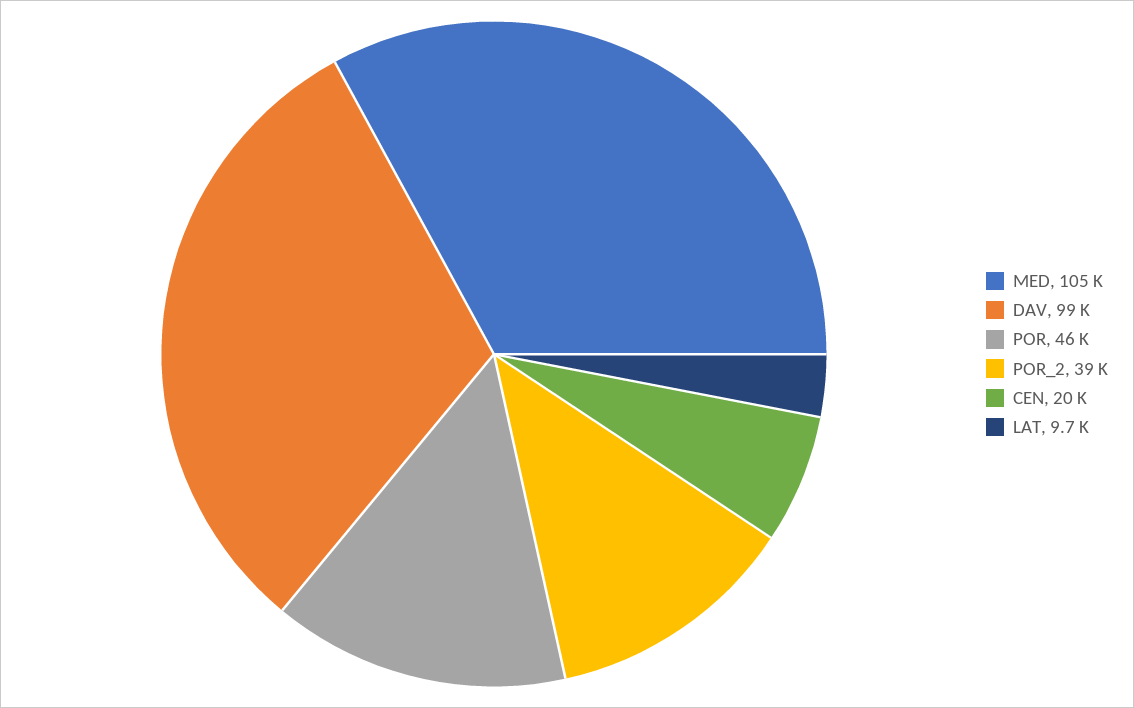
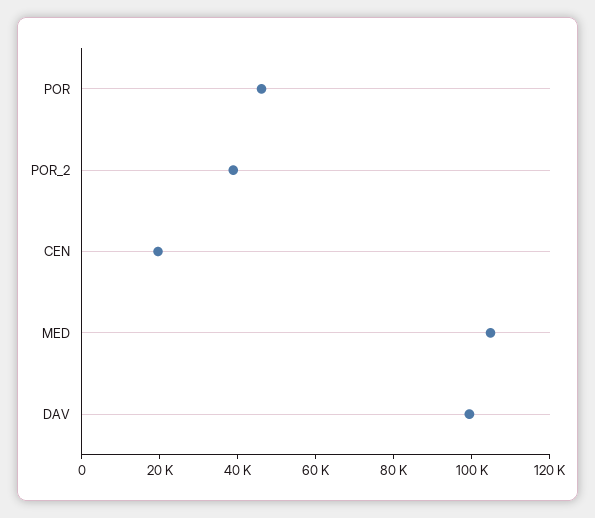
LAT: 9700 -> none

